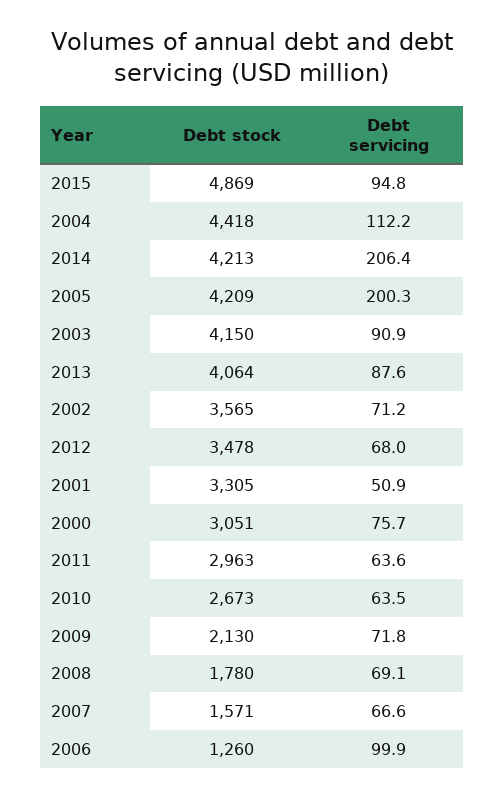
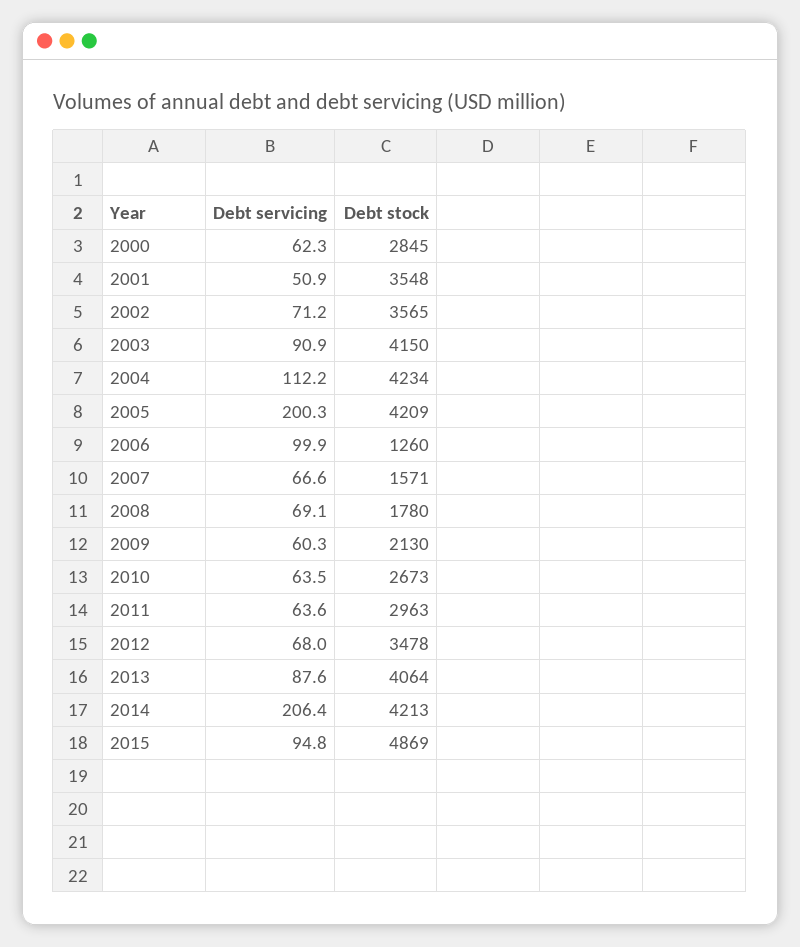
Debt stock, 2004: 4418 -> 4234
Debt stock, 2001: 3305 -> 3548
Debt stock, 2000: 3051 -> 2845
Debt servicing, 2000: 75.7 -> 62.3
Debt servicing, 2009: 71.8 -> 60.3

